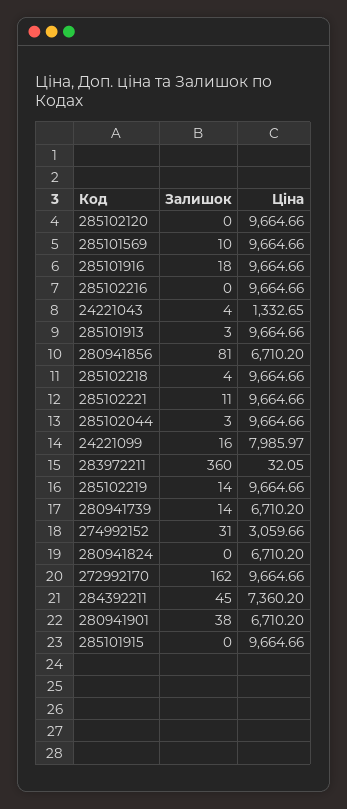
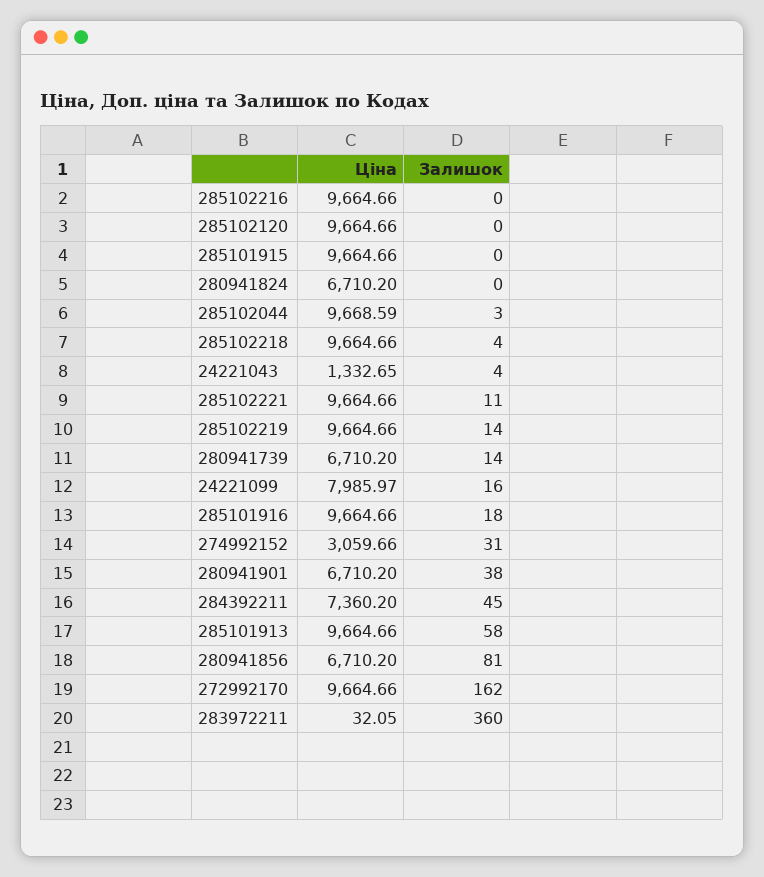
Залишок, 285101569: 10 -> none
Ціна, 285101569: 9664.66 -> none
Залишок, 285101913: 3 -> 58
Ціна, 285102044: 9664.66 -> 9668.59

